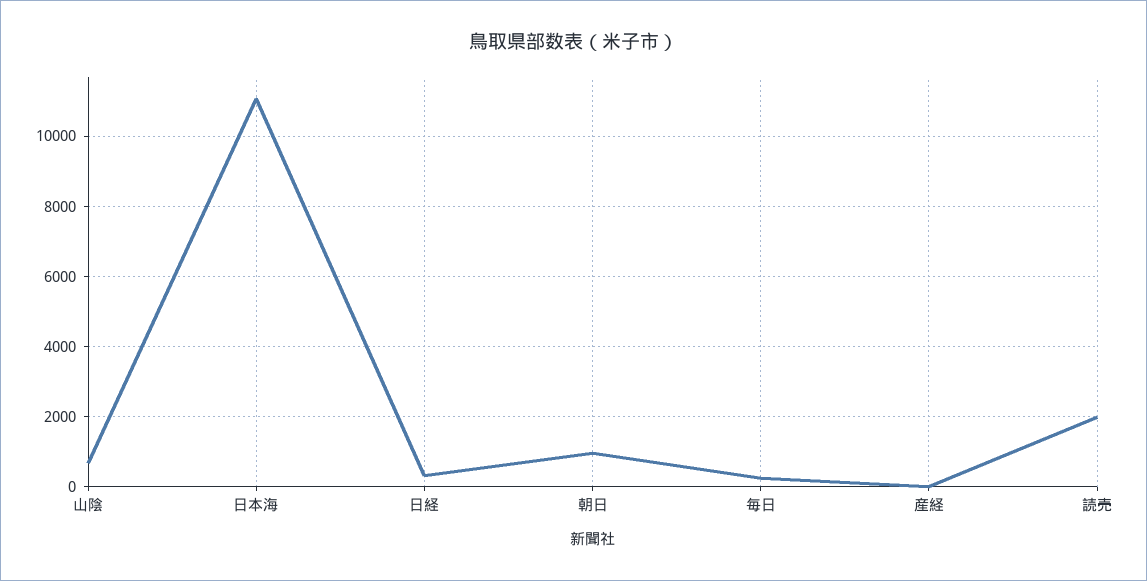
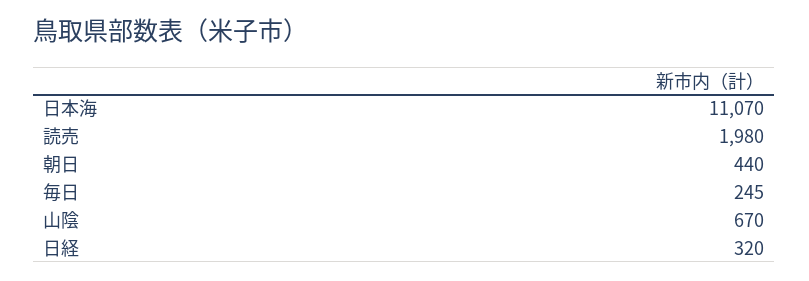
朝日: 1000 -> 440
産経: 0 -> none

